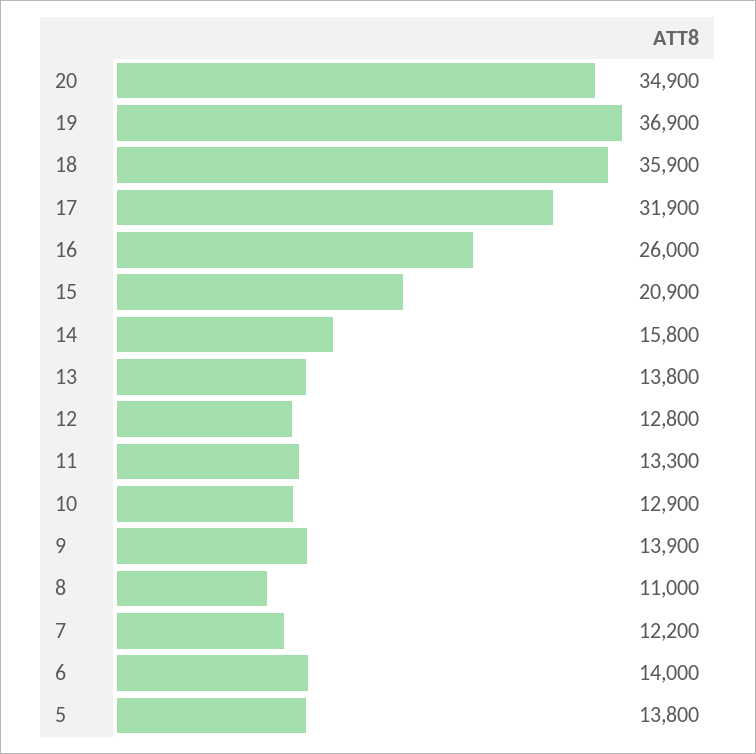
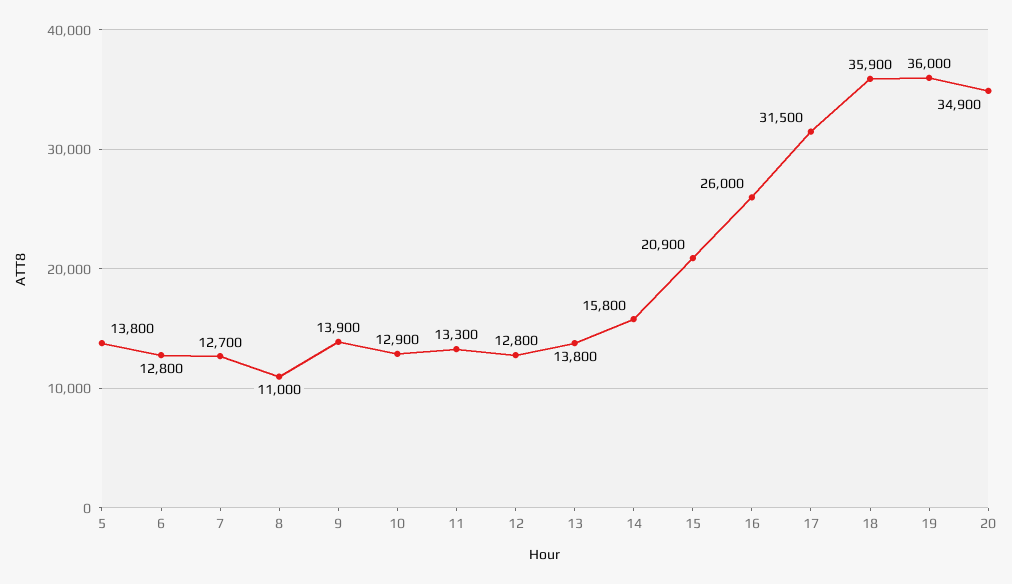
19: 36900 -> 36000
17: 31900 -> 31500
7: 12200 -> 12700
6: 14000 -> 12800

